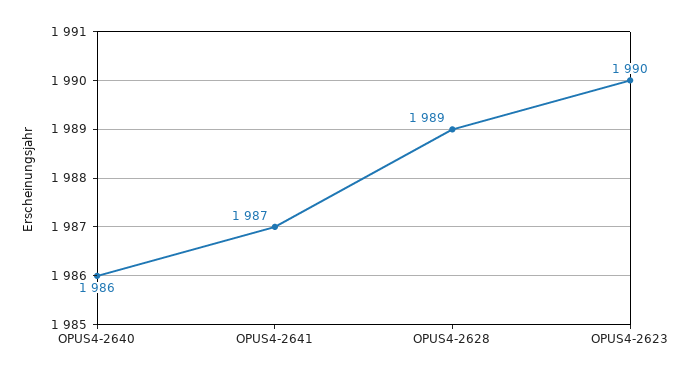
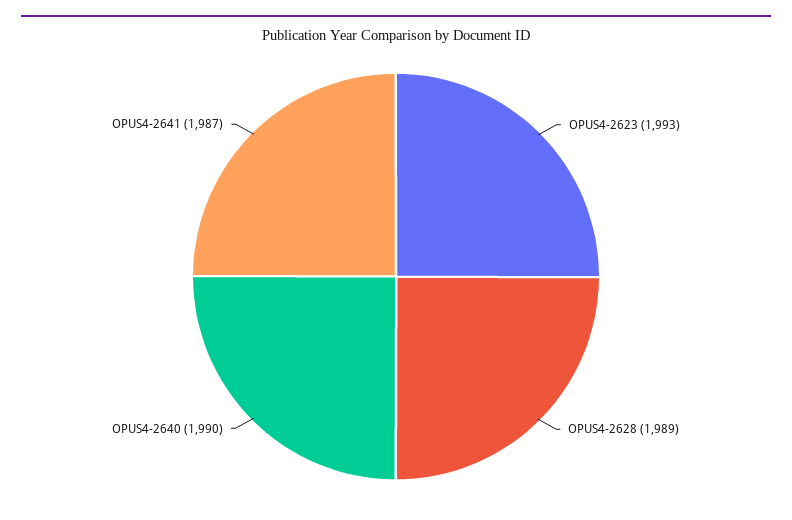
OPUS4-2640: 1986 -> 1990
OPUS4-2623: 1990 -> 1993

